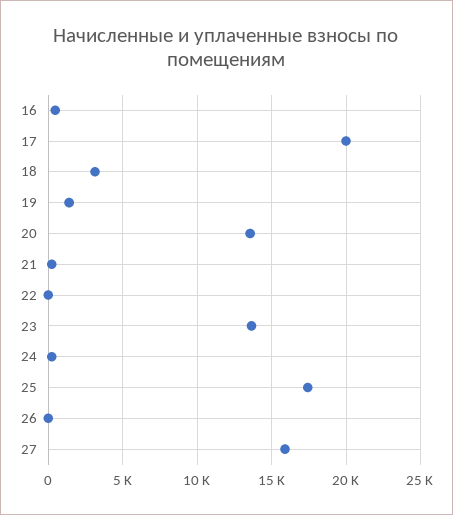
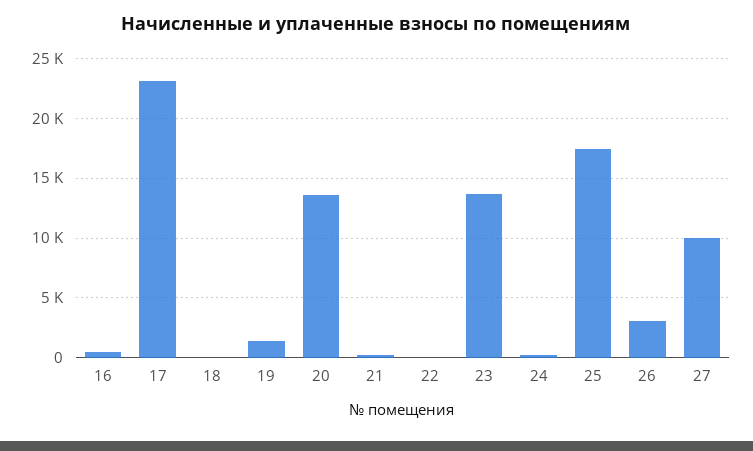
17: 20000 -> 23000
18: 3000 -> 0
26: 0 -> 3000
27: 16000 -> 10000

